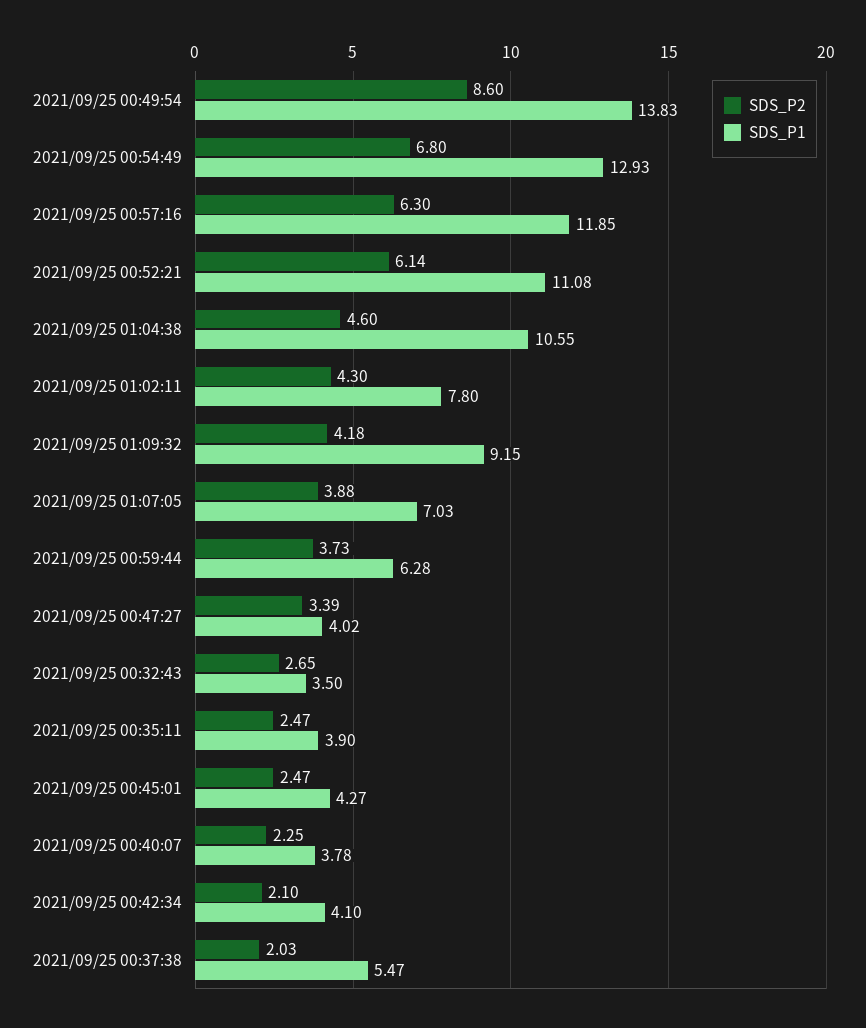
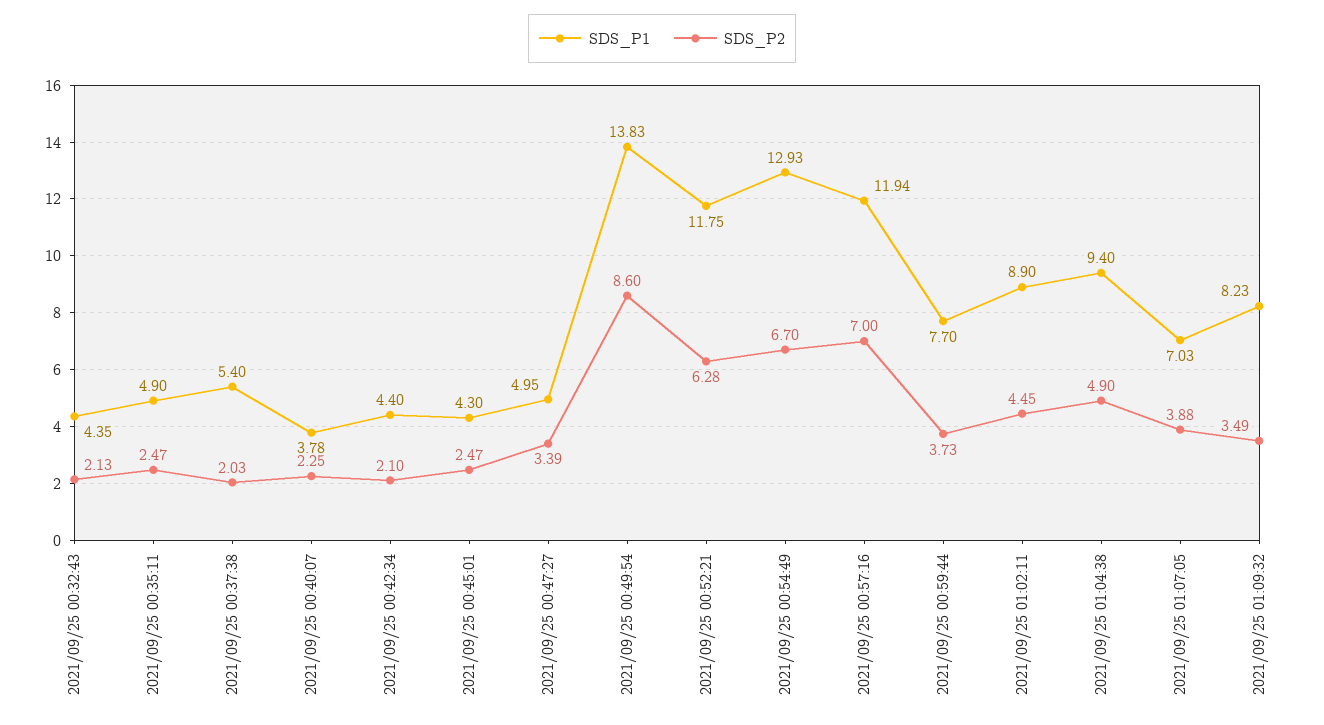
SDS_P2, 2021/09/25 00:54:49: 6.8 -> 6.7
SDS_P2, 2021/09/25 00:57:16: 6.3 -> 7
SDS_P1, 2021/09/25 00:57:16: 11.85 -> 11.94
SDS_P2, 2021/09/25 00:52:21: 6.14 -> 6.28
SDS_P1, 2021/09/25 00:52:21: 11.08 -> 11.75
SDS_P2, 2021/09/25 01:04:38: 4.6 -> 4.9
SDS_P1, 2021/09/25 01:04:38: 10.55 -> 9.4
SDS_P2, 2021/09/25 01:02:11: 4.3 -> 4.45
SDS_P1, 2021/09/25 01:02:11: 7.8 -> 8.9
SDS_P2, 2021/09/25 01:09:32: 4.18 -> 3.49
SDS_P1, 2021/09/25 01:09:32: 9.15 -> 8.23
SDS_P1, 2021/09/25 00:59:44: 6.28 -> 7.7
SDS_P1, 2021/09/25 00:47:27: 4.02 -> 4.95
SDS_P2, 2021/09/25 00:32:43: 2.65 -> 2.13
SDS_P1, 2021/09/25 00:32:43: 3.5 -> 4.35
SDS_P1, 2021/09/25 00:35:11: 3.9 -> 4.9
SDS_P1, 2021/09/25 00:45:01: 4.27 -> 4.3
SDS_P1, 2021/09/25 00:42:34: 4.1 -> 4.4
SDS_P1, 2021/09/25 00:37:38: 5.47 -> 5.4

